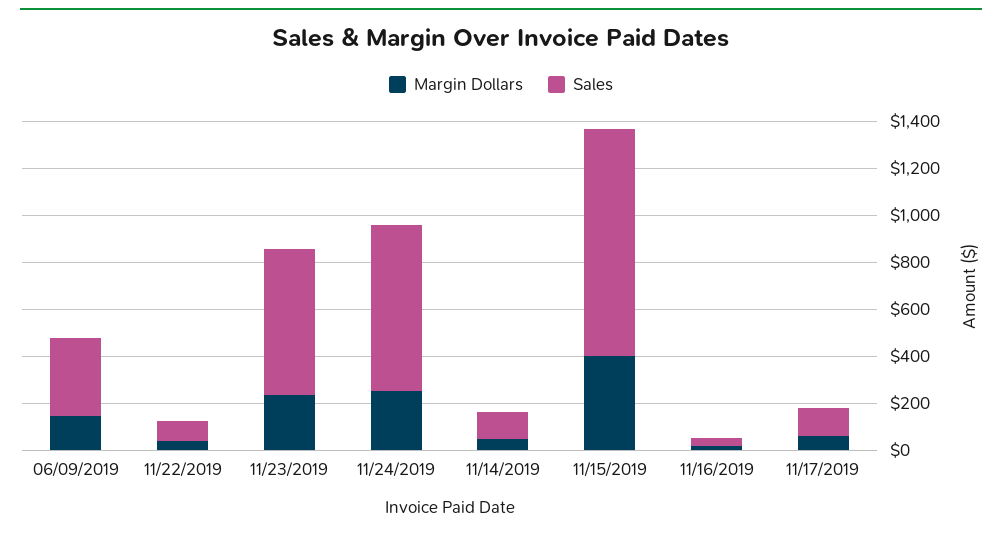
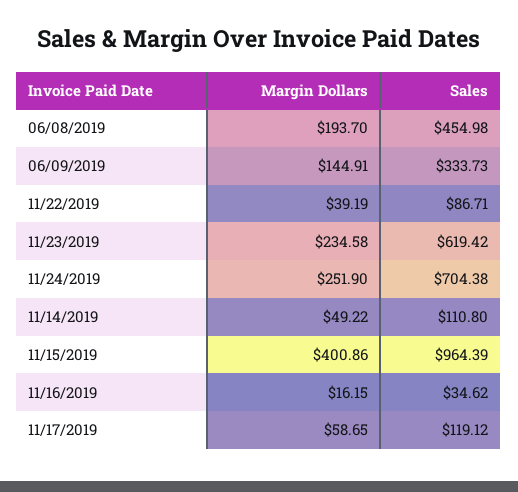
Margin Dollars, 06/08/2019: none -> 193.7
Sales, 06/08/2019: none -> 454.98

